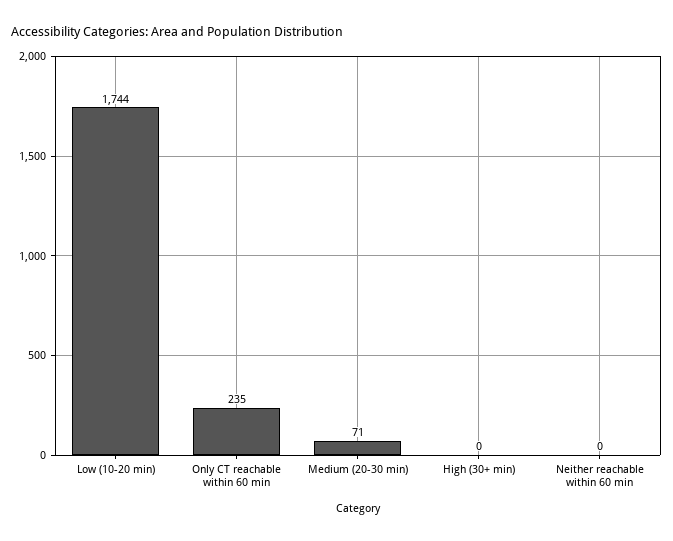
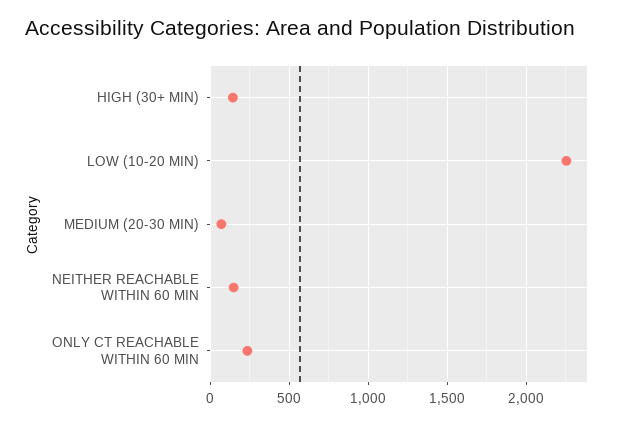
Low (10-20 min): 1744 -> 2250
High (30+ min): 0 -> 150
Neither reachable within 60 min: 0 -> 150

